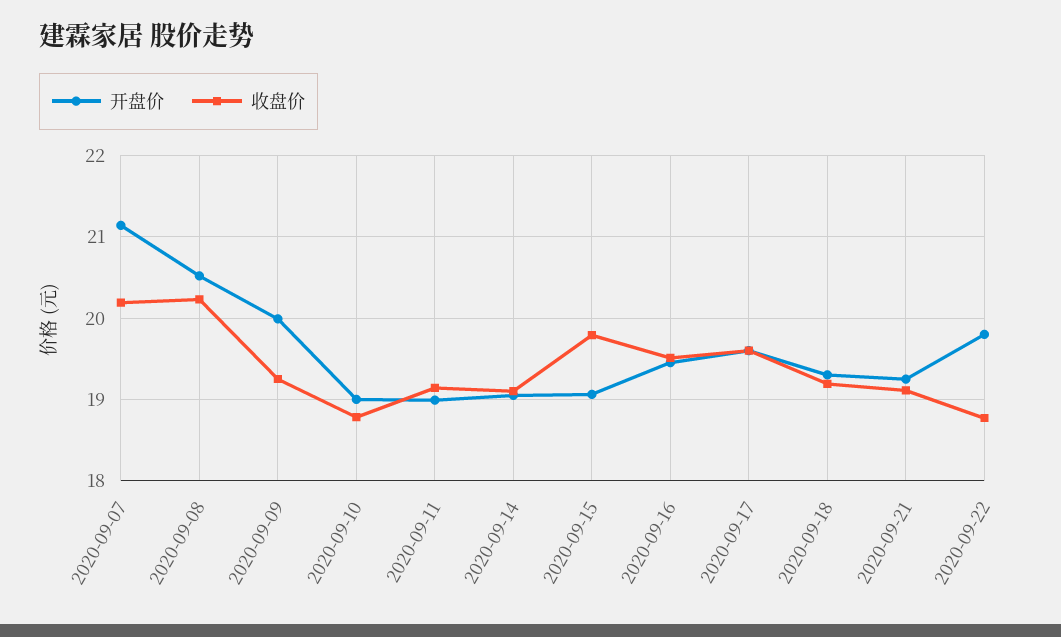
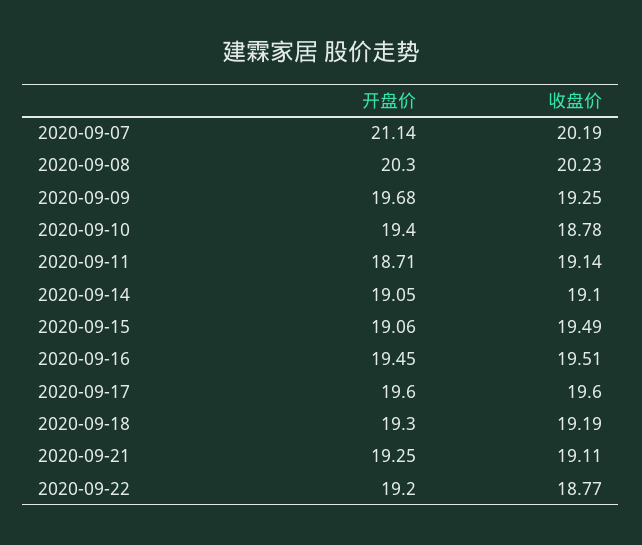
开盘价, 2020-09-08: 20.5 -> 20.3
开盘价, 2020-09-09: 20 -> 19.68
开盘价, 2020-09-10: 19 -> 19.4
开盘价, 2020-09-11: 19 -> 18.71
收盘价, 2020-09-15: 19.8 -> 19.49
开盘价, 2020-09-22: 19.8 -> 19.2

